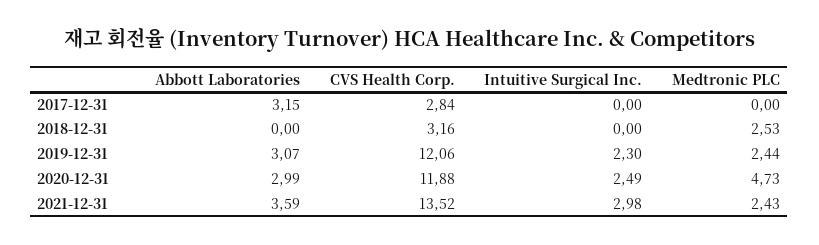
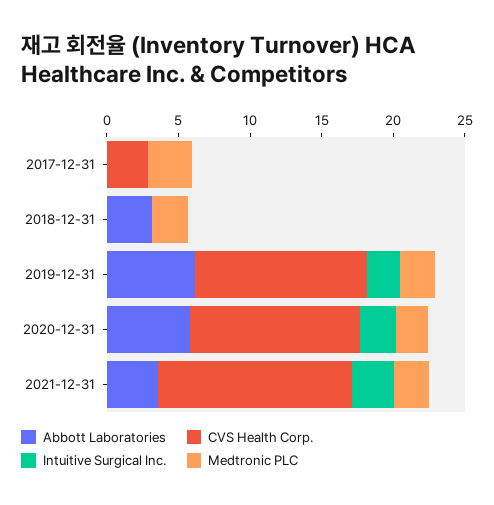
Abbott Laboratories, 2017-12-31: 3.15 -> 0
Medtronic PLC, 2017-12-31: 0 -> 3
Abbott Laboratories, 2018-12-31: 0 -> 3
CVS Health Corp., 2018-12-31: 3.16 -> 0
Abbott Laboratories, 2019-12-31: 3.07 -> 6
Abbott Laboratories, 2020-12-31: 2.99 -> 6
Medtronic PLC, 2020-12-31: 4.73 -> 2

